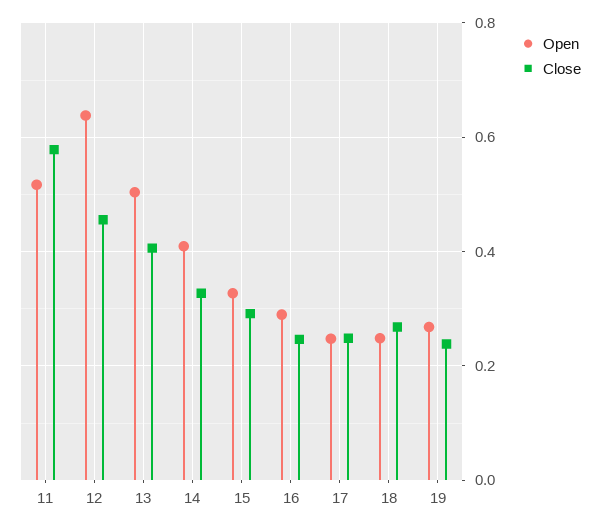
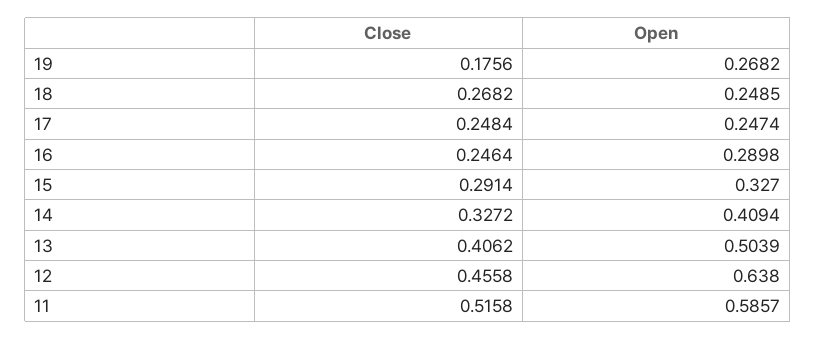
Open, 11: 0.52 -> 0.5857
Close, 11: 0.58 -> 0.5158
Close, 19: 0.24 -> 0.1756

